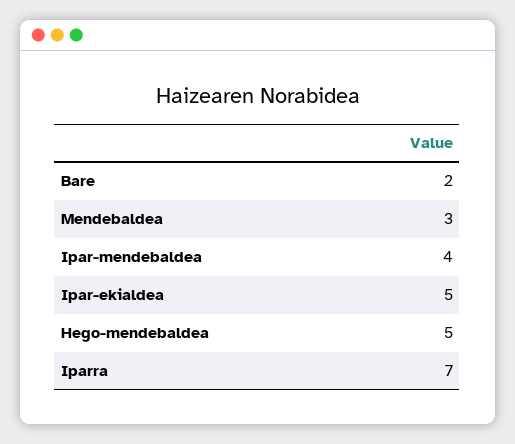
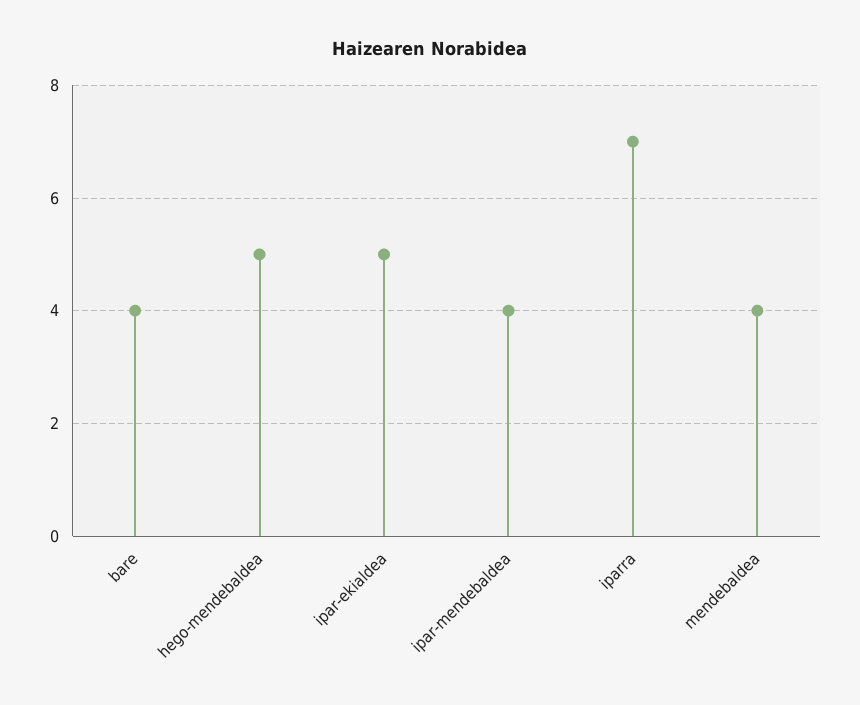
Bare: 2 -> 4
Mendebaldea: 3 -> 4

